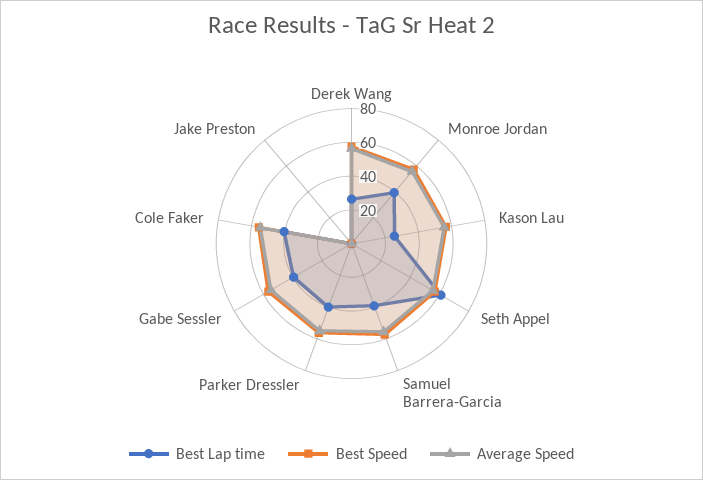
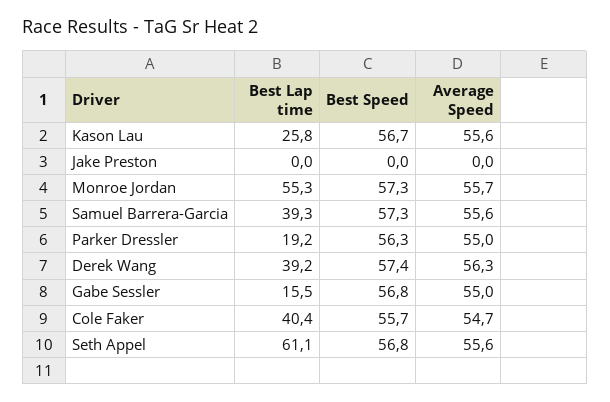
Best Lap time, Derek Wang: 25 -> 39.2
Best Lap time, Monroe Jordan: 40 -> 55.3
Best Lap time, Parker Dressler: 40 -> 19.2
Best Lap time, Gabe Sessler: 40 -> 15.5

